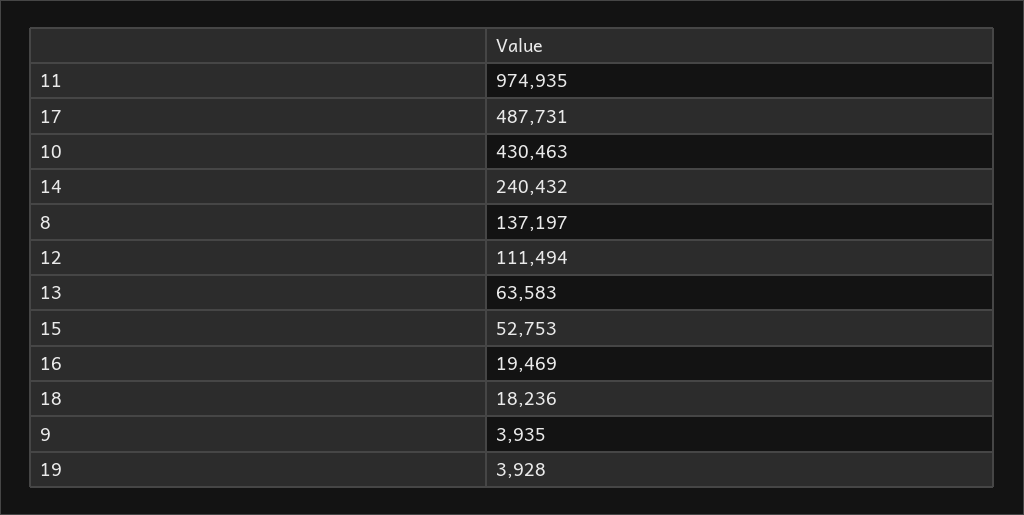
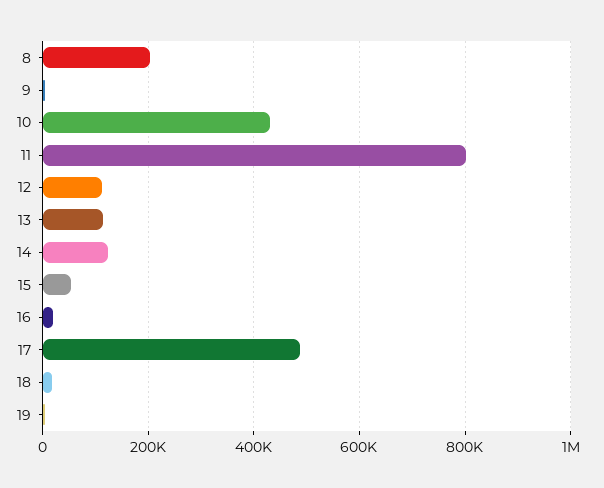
11: 974935 -> 800000
14: 240432 -> 120000
8: 137197 -> 200000
13: 63583 -> 120000

